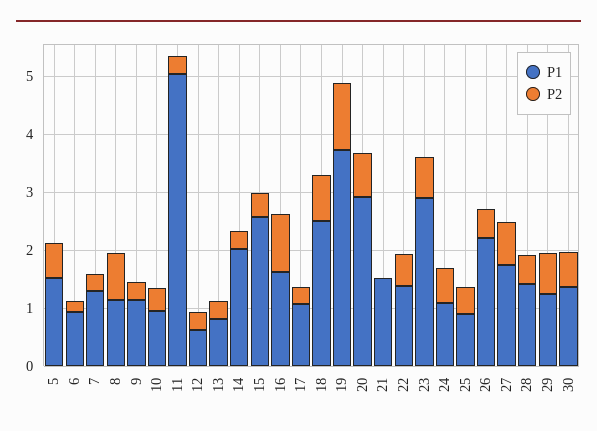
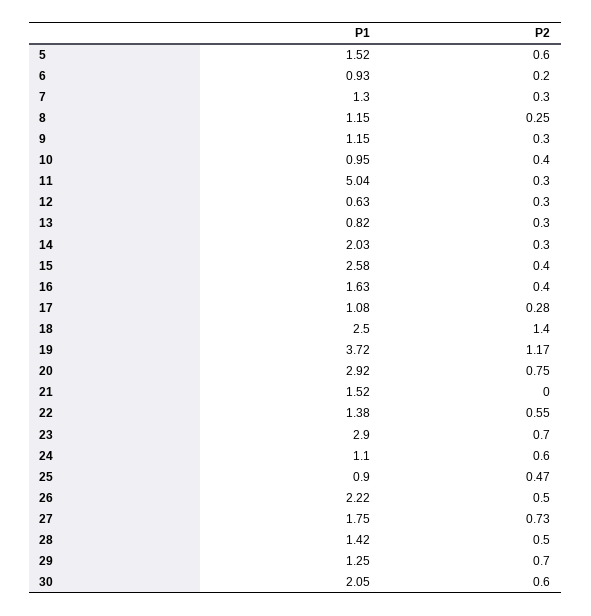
P2, 8: 0.8 -> 0.25
P2, 16: 1 -> 0.4
P2, 18: 0.8 -> 1.4
P1, 30: 1.4 -> 2.05

